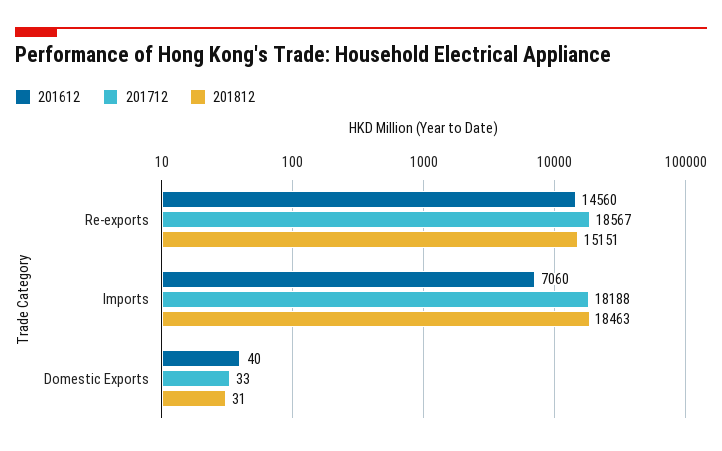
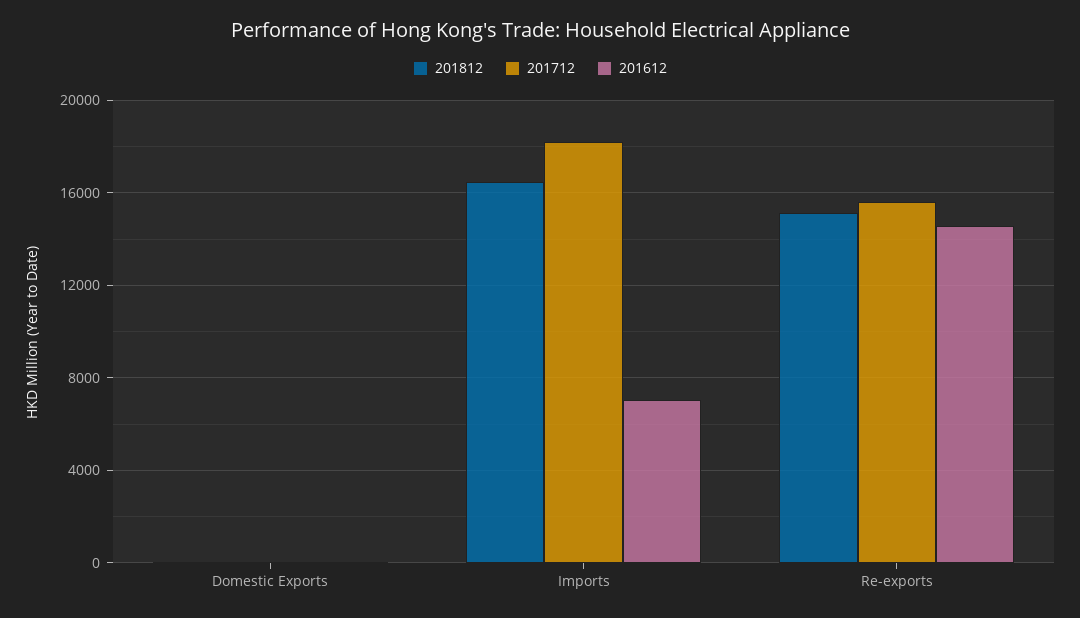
201712, Re-exports: 18567 -> 15500
201812, Imports: 18463 -> 16500

